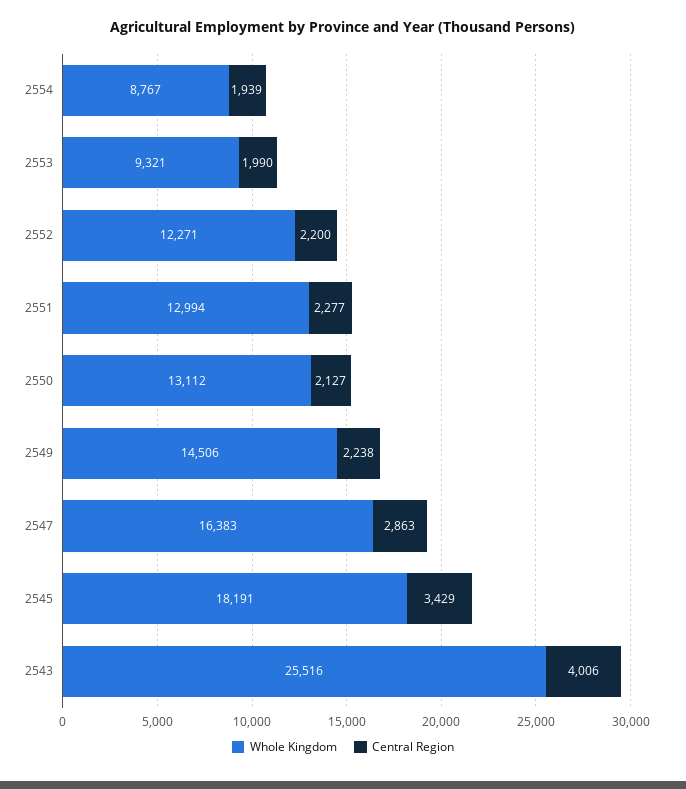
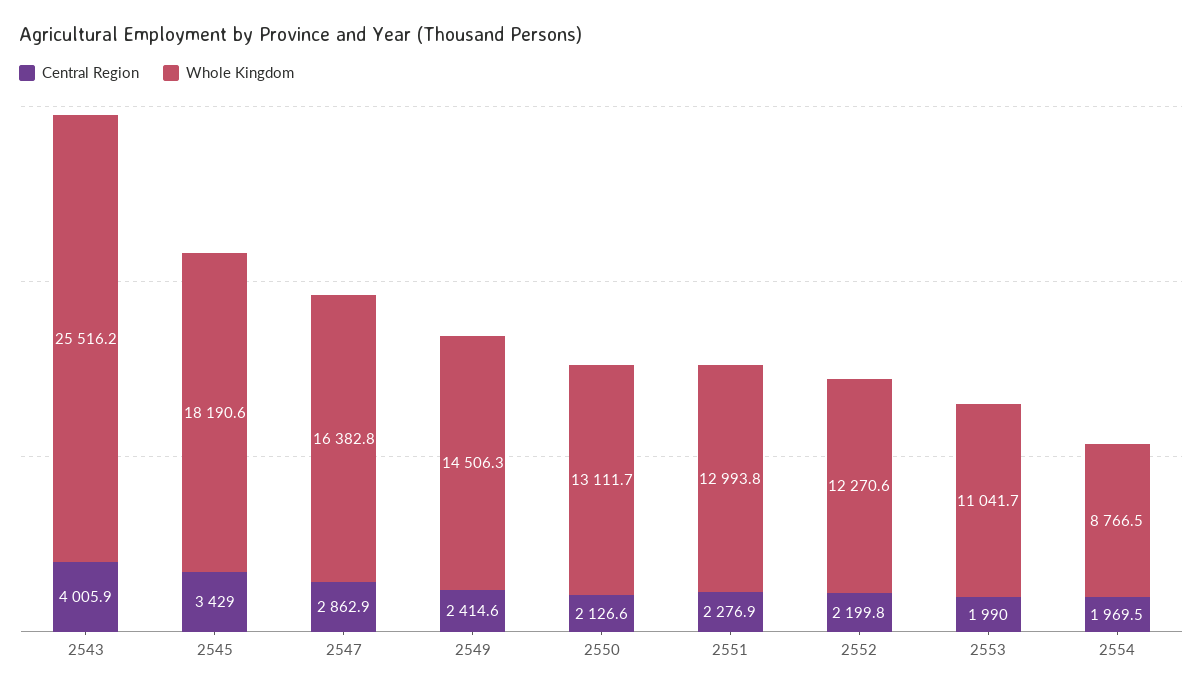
Central Region, 2554: 1939 -> 1969.5
Whole Kingdom, 2553: 9321 -> 11041.7
Central Region, 2549: 2238 -> 2414.6

